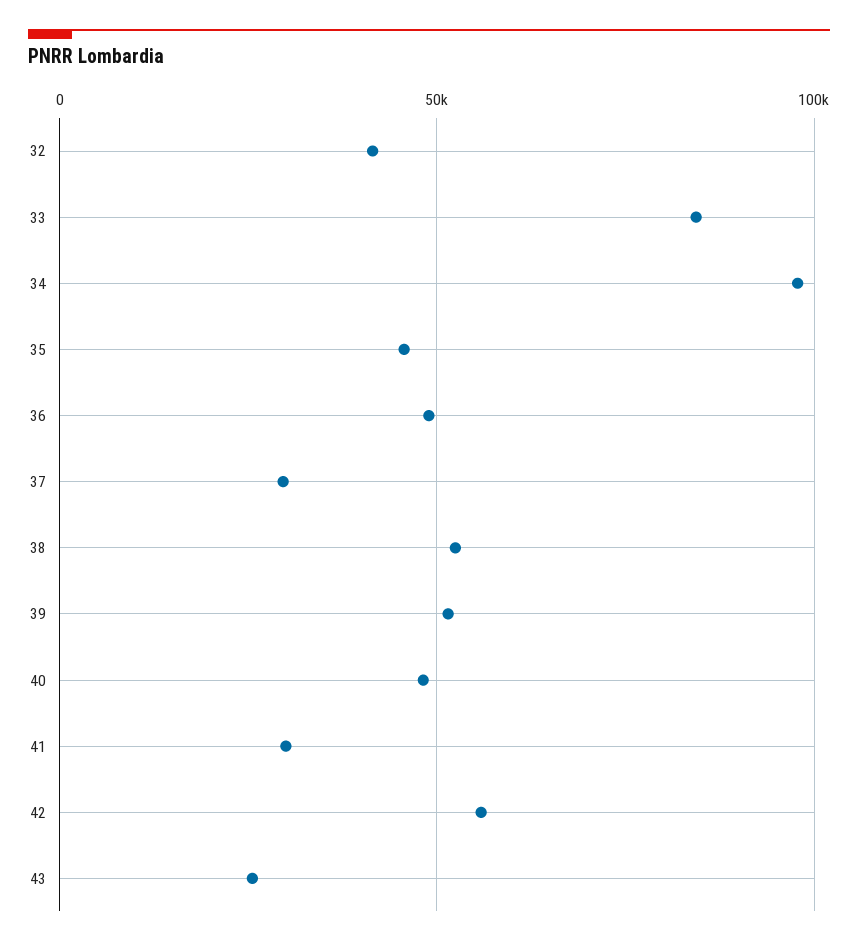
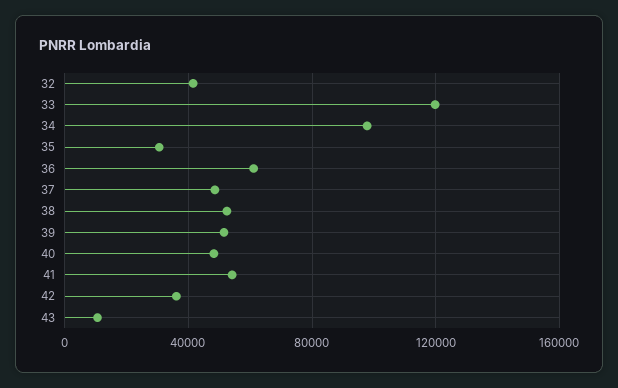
33: 85000 -> 120000
35: 45000 -> 30000
36: 50000 -> 60000
37: 30000 -> 50000
41: 30000 -> 55000
42: 55000 -> 35000
43: 25000 -> 10000

